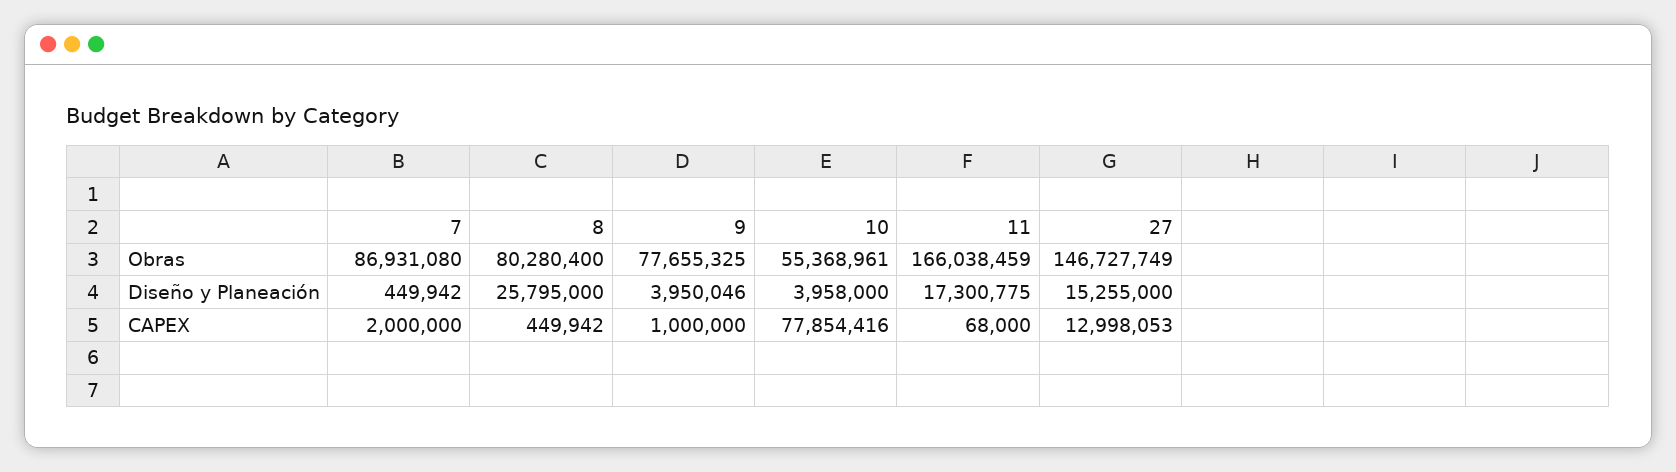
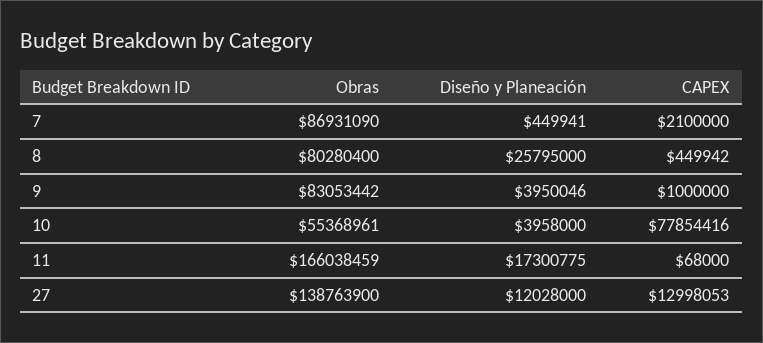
7, Obras: 86931080 -> 86931090
9, Obras: 77655325 -> 83053442
27, Obras: 146727749 -> 138763900
7, Diseño y Planeación: 449942 -> 449941
27, Diseño y Planeación: 15255000 -> 12028000
7, CAPEX: 2000000 -> 2100000

